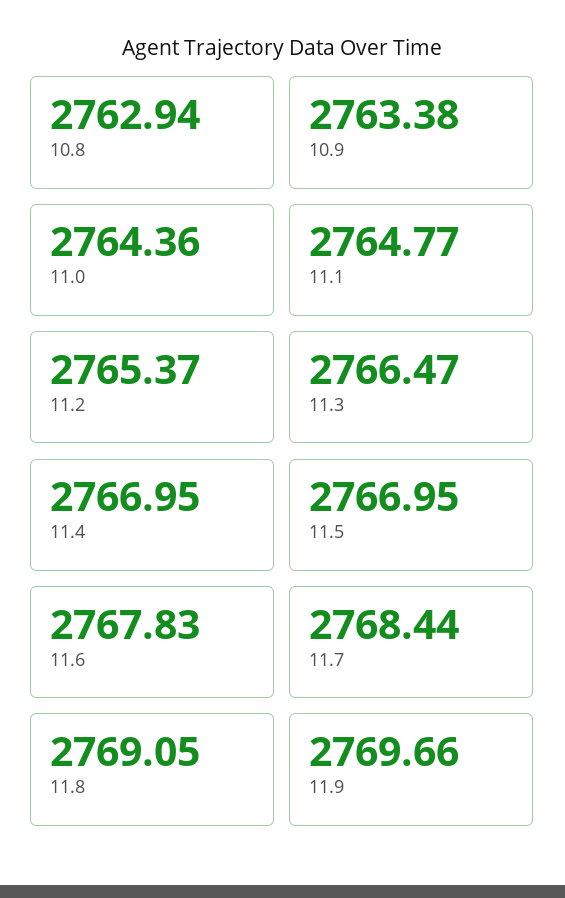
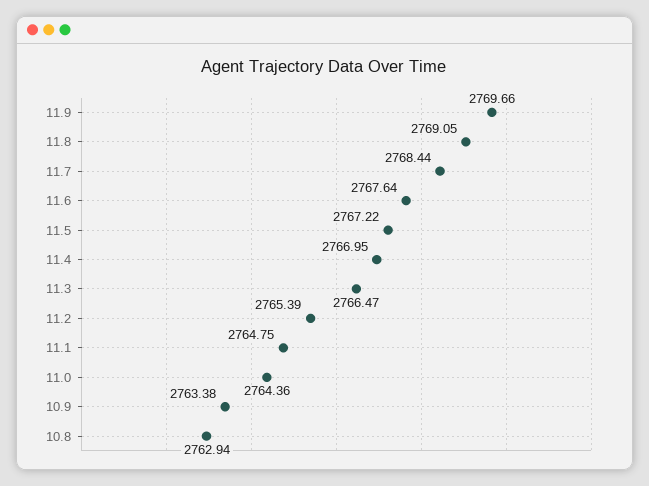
11.1: 2764.77 -> 2764.75
11.2: 2765.37 -> 2765.39
11.5: 2766.95 -> 2767.22
11.6: 2767.83 -> 2767.64

